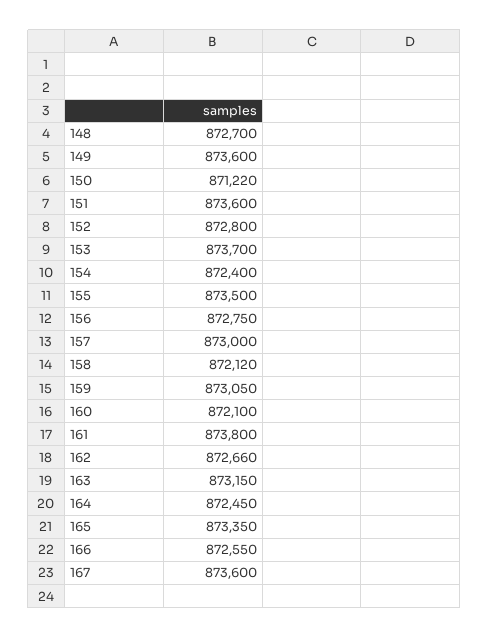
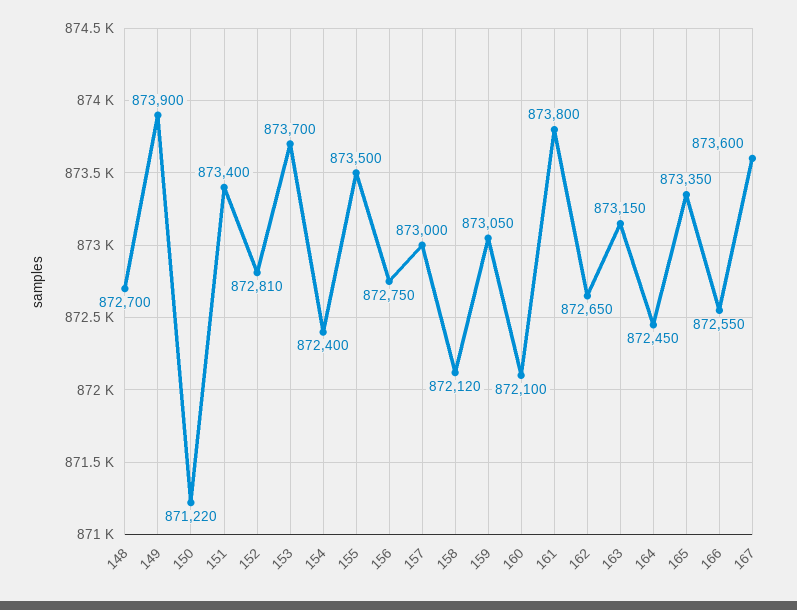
149: 873600 -> 873900
151: 873600 -> 873400
152: 872800 -> 872810
162: 872660 -> 872650

